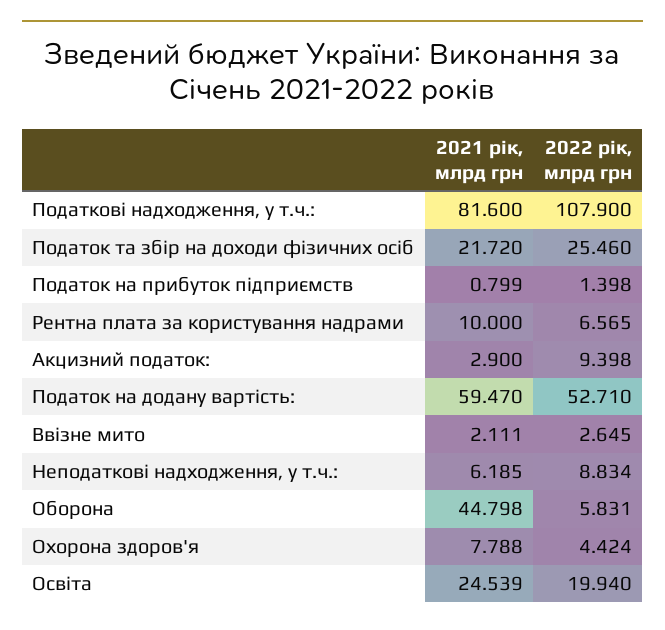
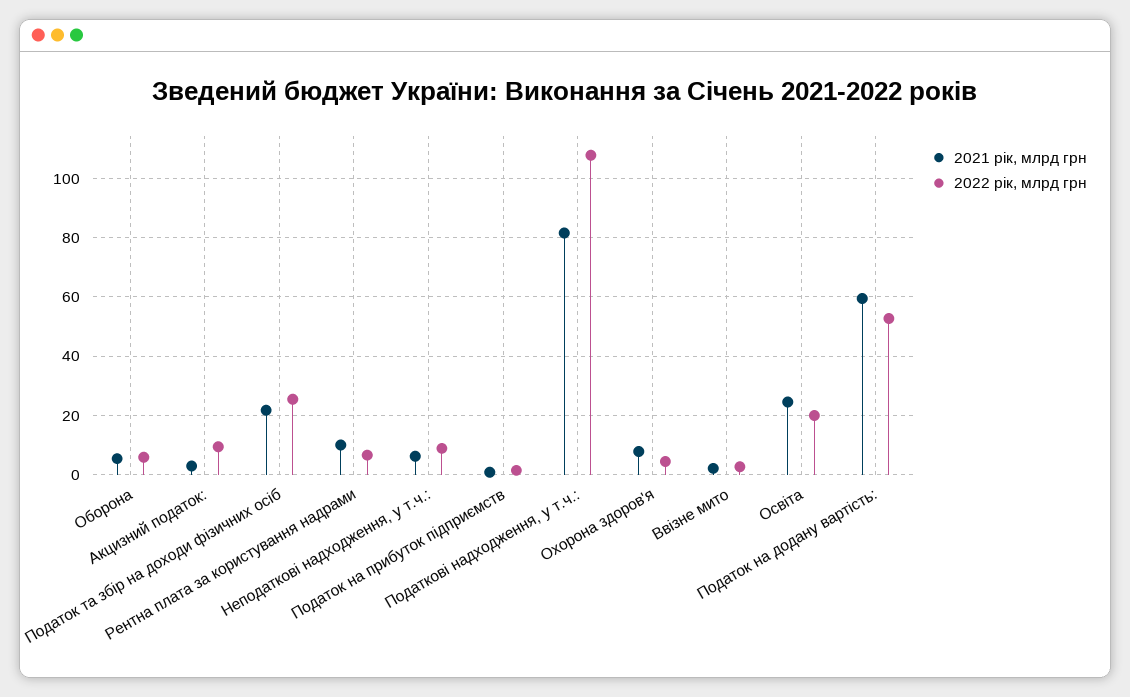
2021 рік, млрд грн, Оборона: 44.798 -> 5

